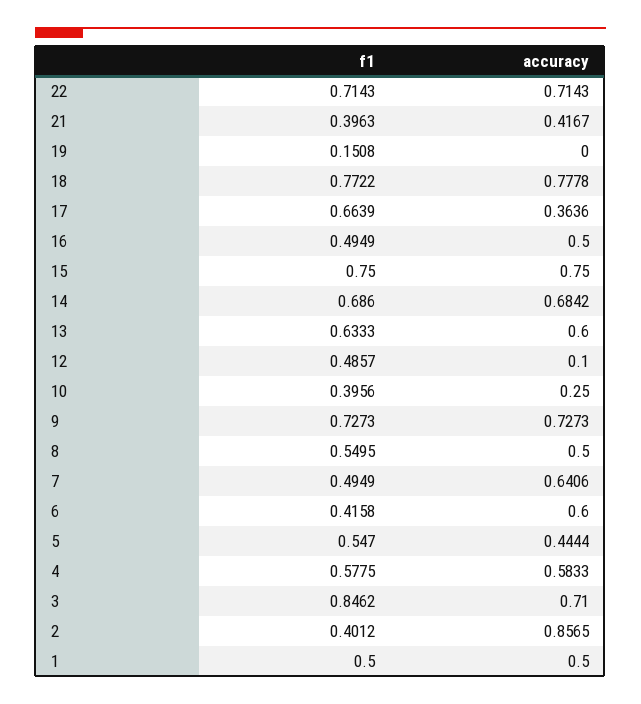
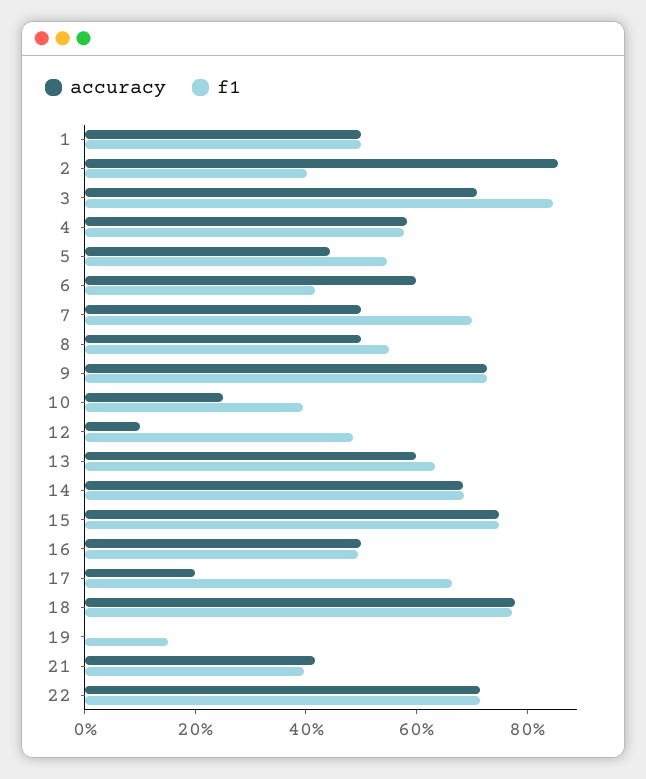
accuracy, 17: 0.3636 -> 0.2
f1, 7: 0.4949 -> 0.7
accuracy, 7: 0.6406 -> 0.5

